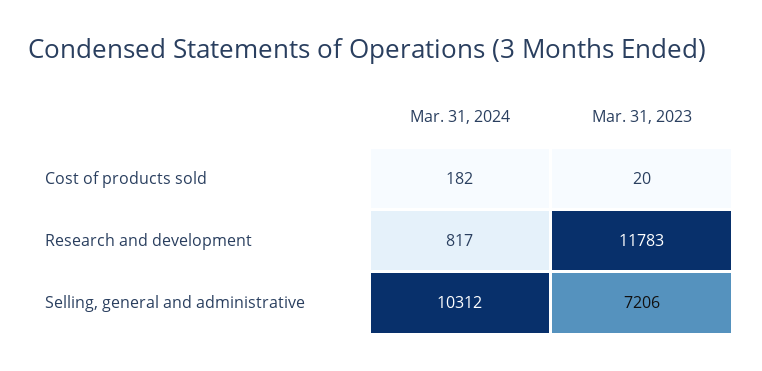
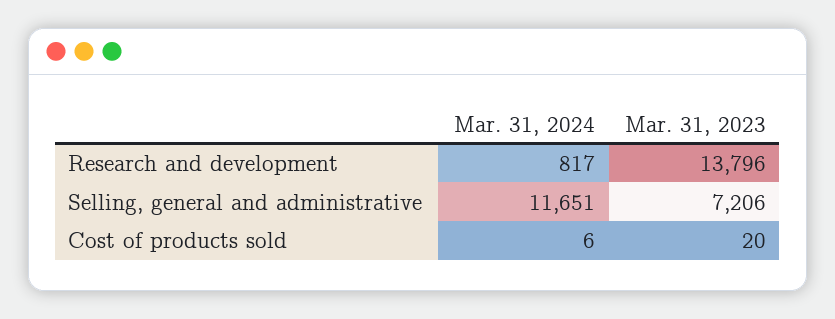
Mar. 31, 2024, Cost of products sold: 182 -> 6
Mar. 31, 2023, Research and development: 11783 -> 13796
Mar. 31, 2024, Selling, general and administrative: 10312 -> 11651

